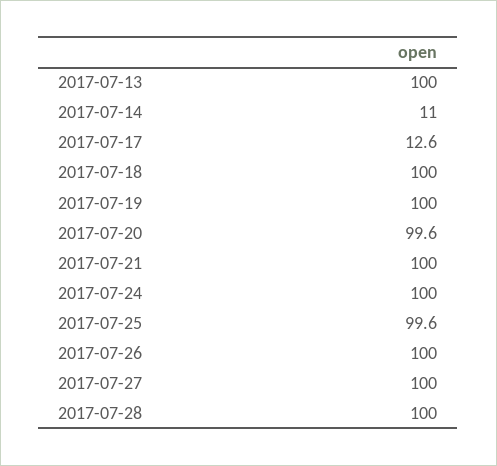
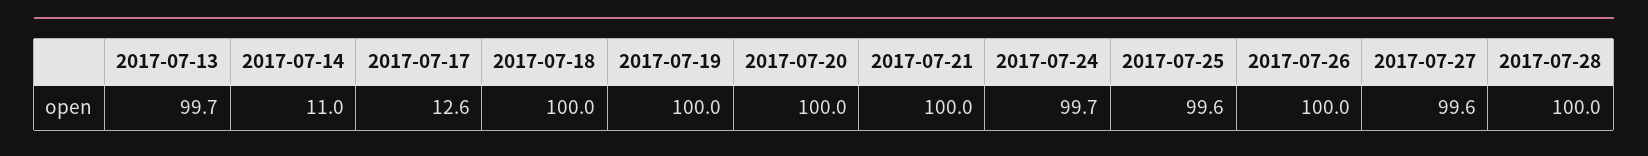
2017-07-13: 100 -> 99.7
2017-07-20: 99.6 -> 100
2017-07-24: 100 -> 99.7
2017-07-27: 100 -> 99.6

